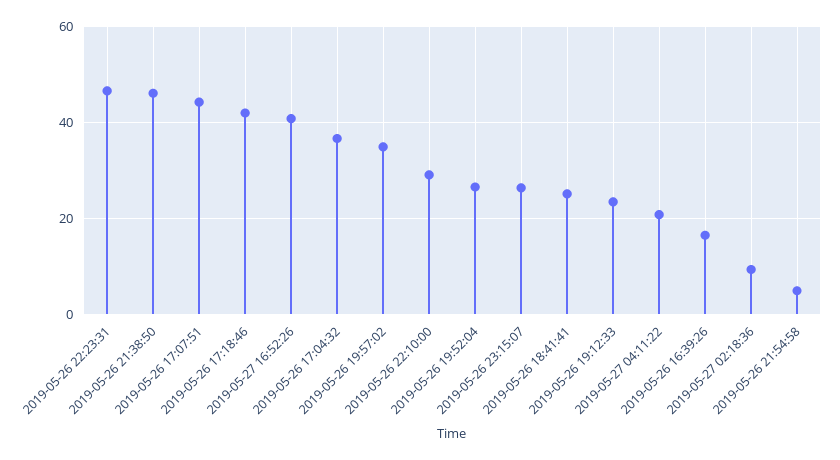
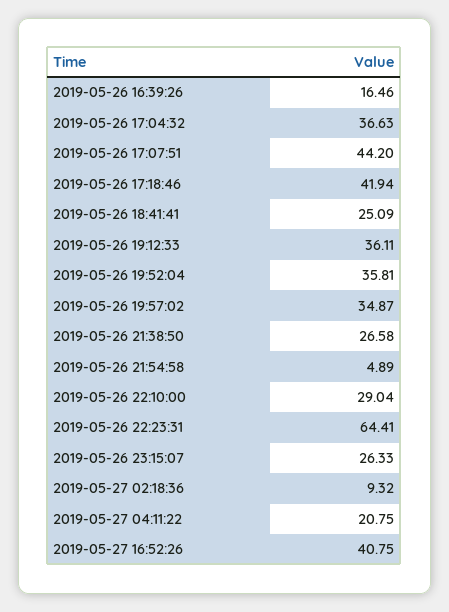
2019-05-26 22:23:31: 46 -> 64.41
2019-05-26 21:38:50: 46 -> 26.58
2019-05-26 19:52:04: 26 -> 35.81
2019-05-26 19:12:33: 24 -> 36.11

